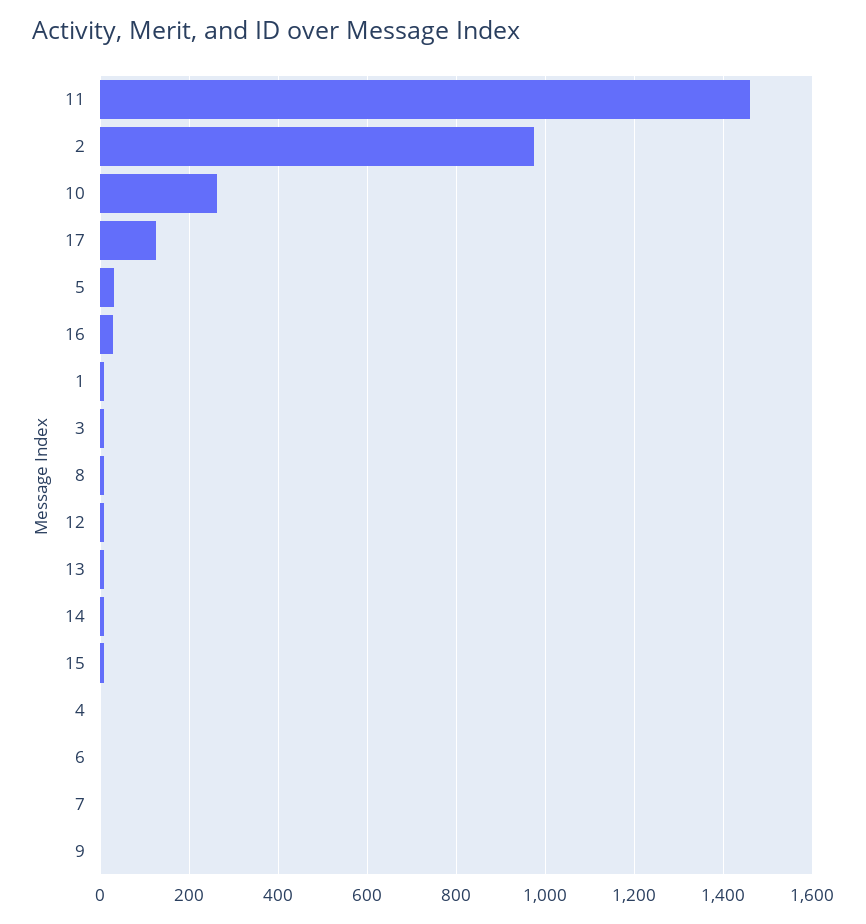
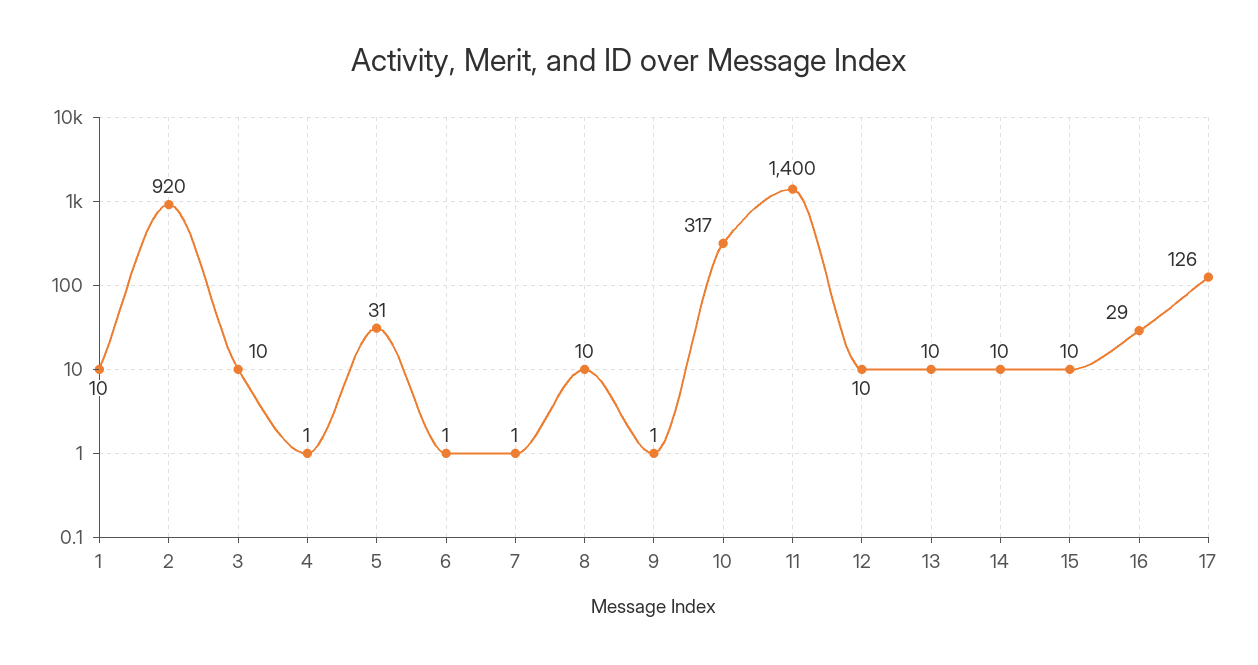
11: 1460 -> 1400
2: 980 -> 920
10: 260 -> 317

